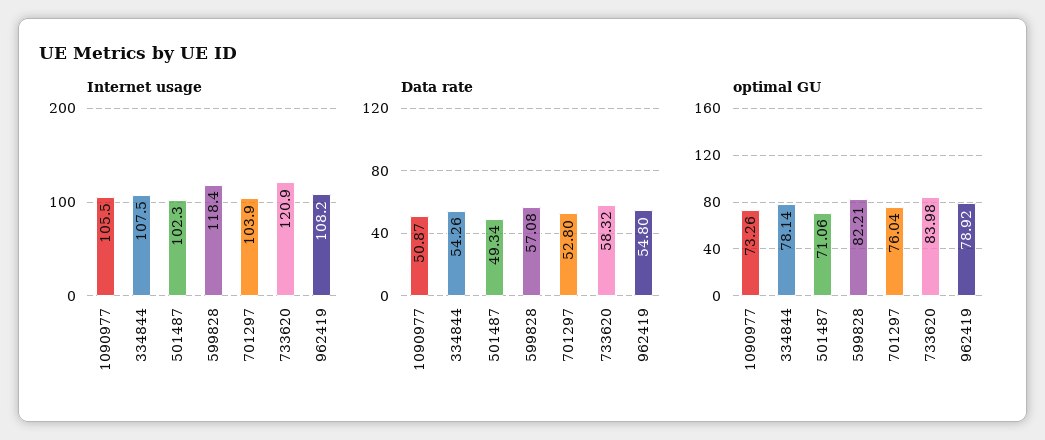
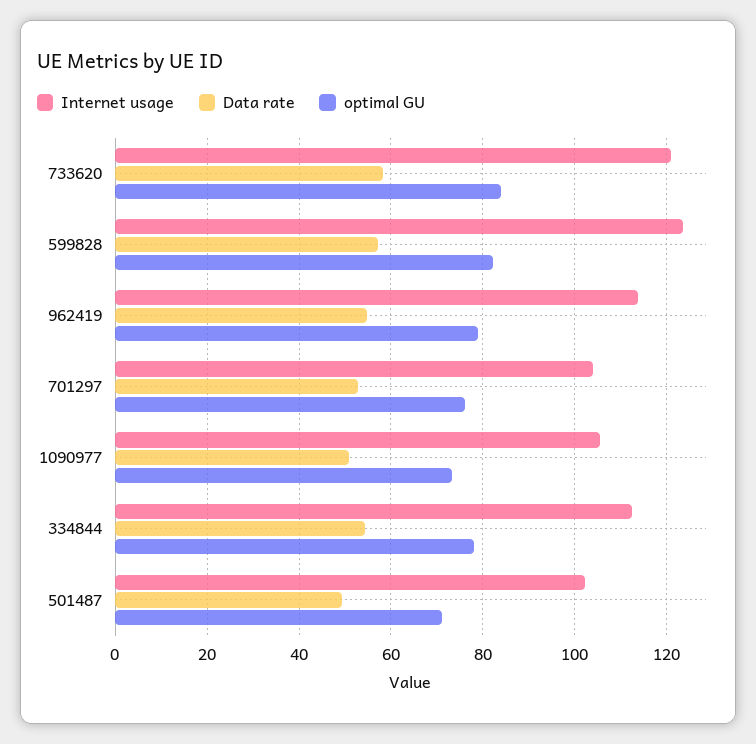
Internet usage, 334844: 107.5 -> 112
Internet usage, 599828: 118.4 -> 124
Internet usage, 962419: 108.2 -> 114

